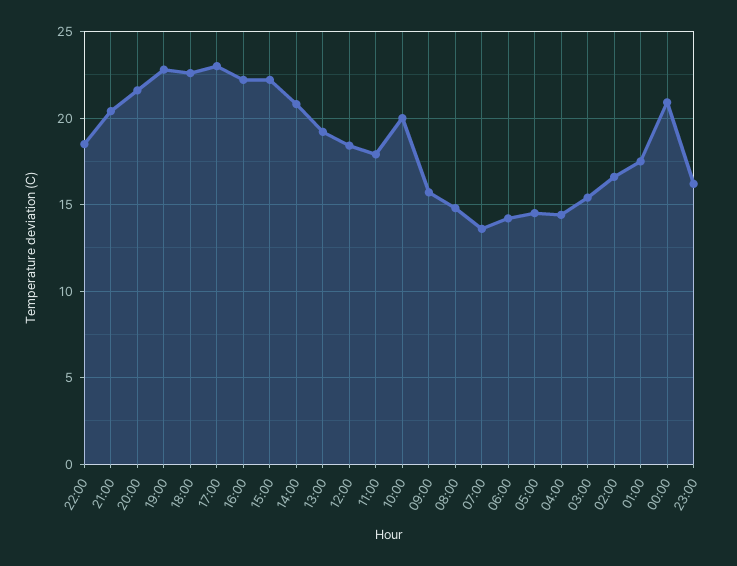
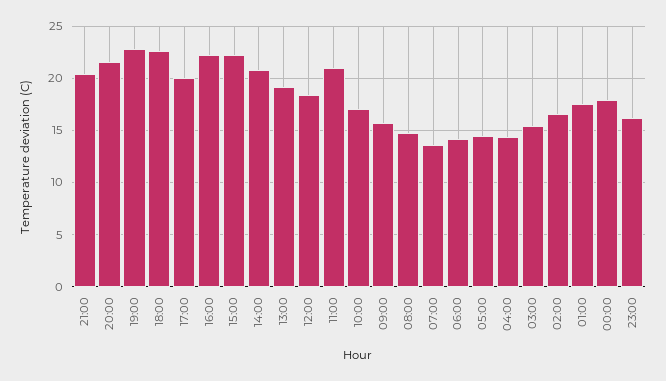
22:00: 18.5 -> none
17:00: 23 -> 20
11:00: 18 -> 21
10:00: 20 -> 17
00:00: 21 -> 18

